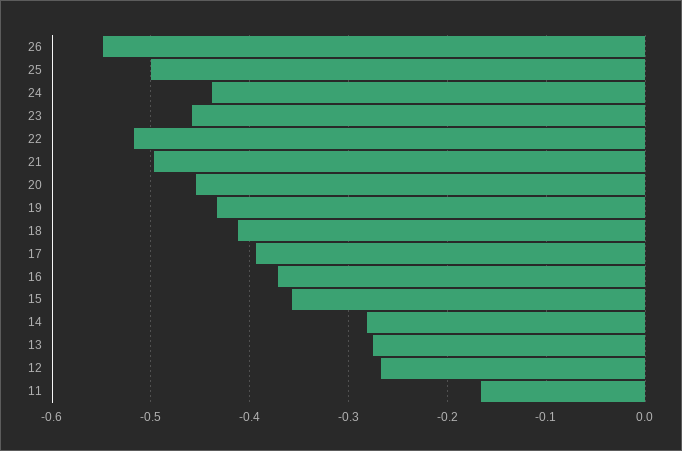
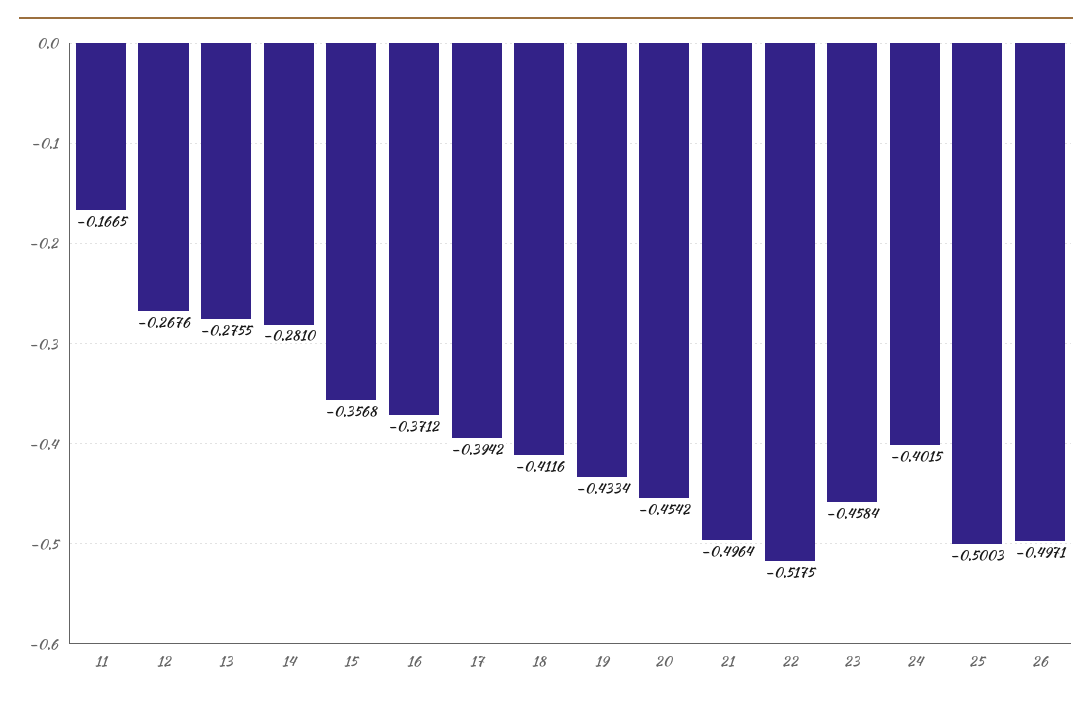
26: -0.55 -> -0.4971
24: -0.44 -> -0.4015

